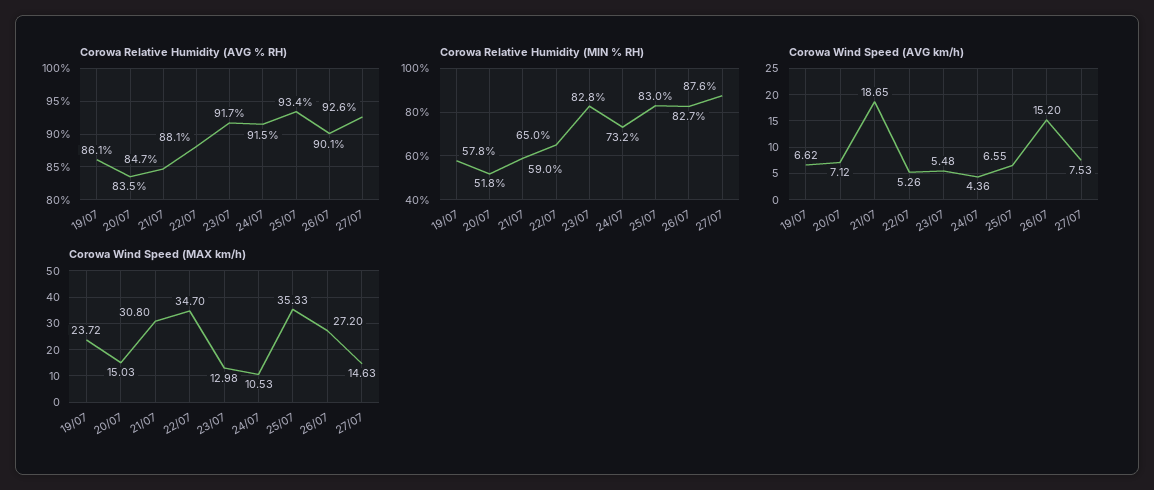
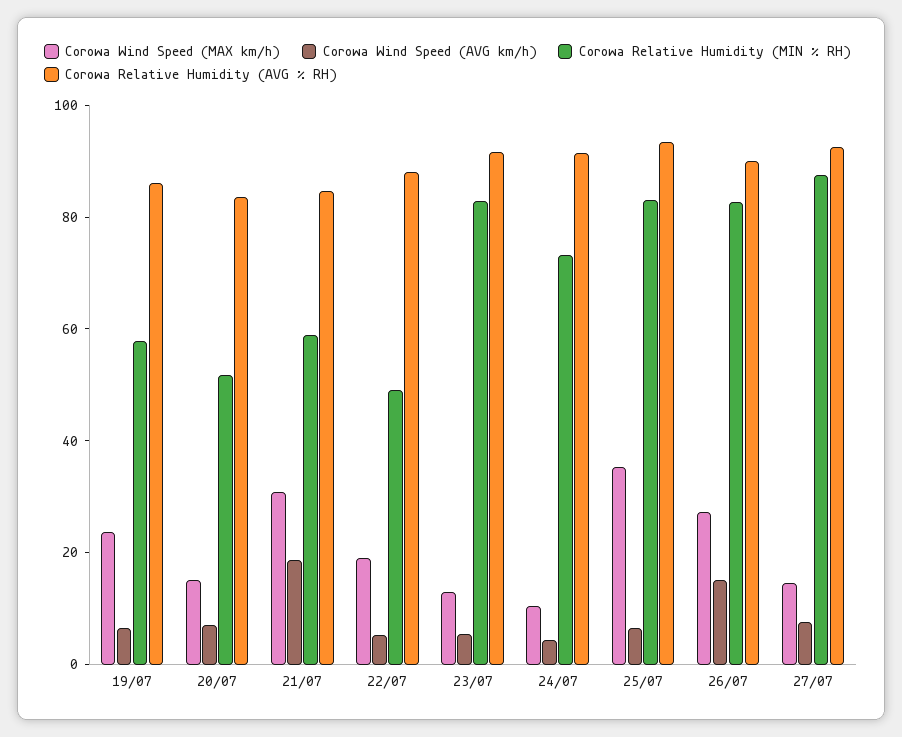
Corowa Relative Humidity (MIN % RH), 22/07: 65 -> 50
Corowa Wind Speed (MAX km/h), 22/07: 34.7 -> 20

